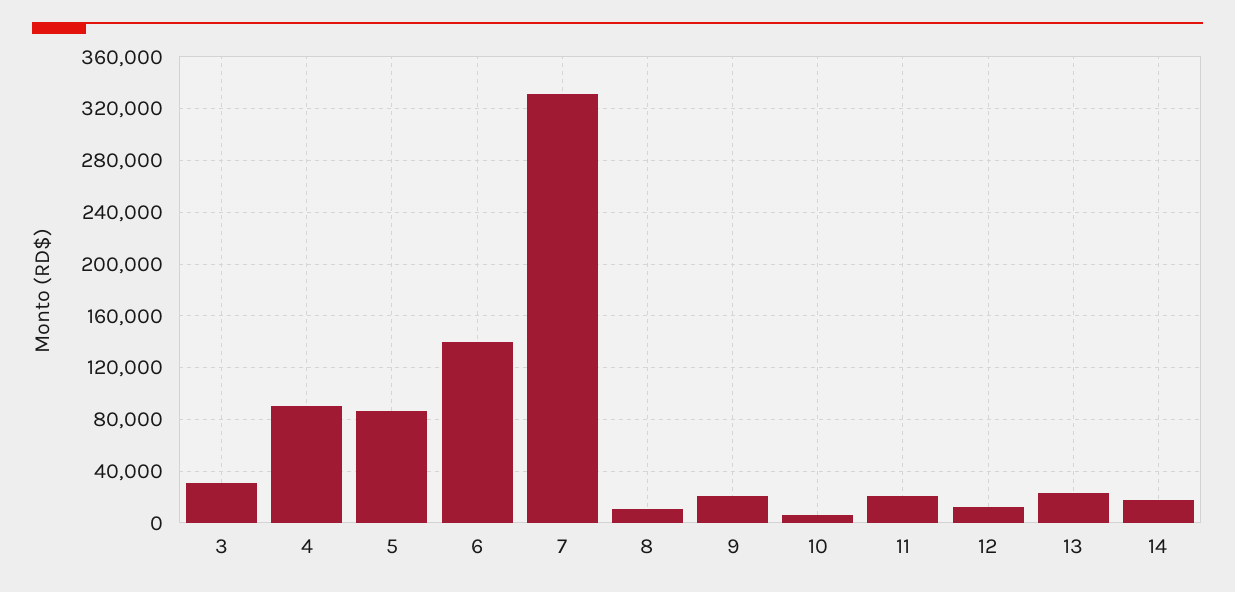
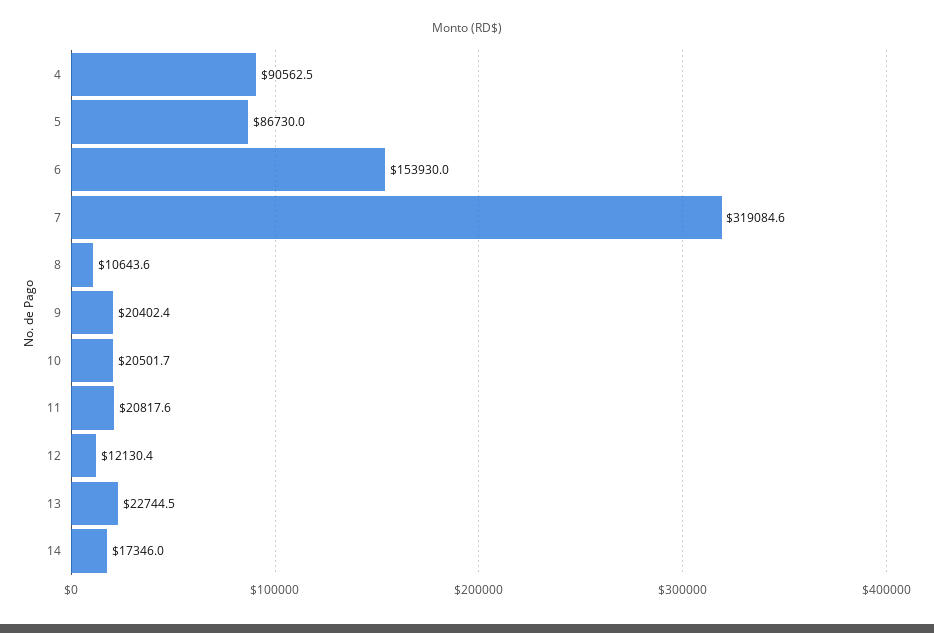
3: 30000 -> none
6: 140000 -> 153930
7: 330000 -> 319084.6
10: 5000 -> 20501.7

